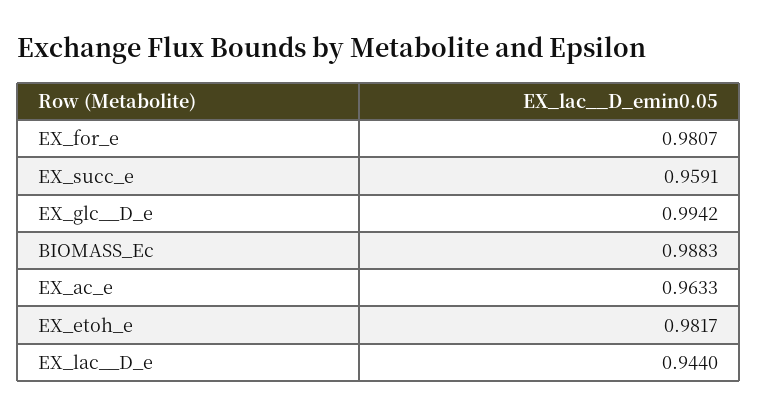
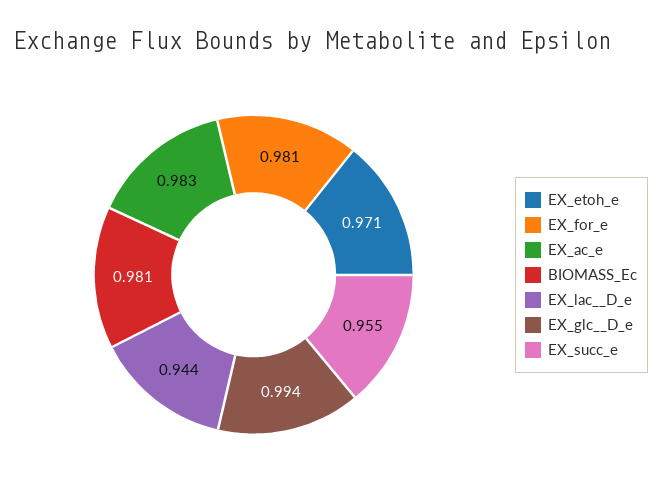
EX_succ_e: 0.9591 -> 0.955
BIOMASS_Ec: 0.9883 -> 0.981
EX_ac_e: 0.9633 -> 0.983
EX_etoh_e: 0.9817 -> 0.971

